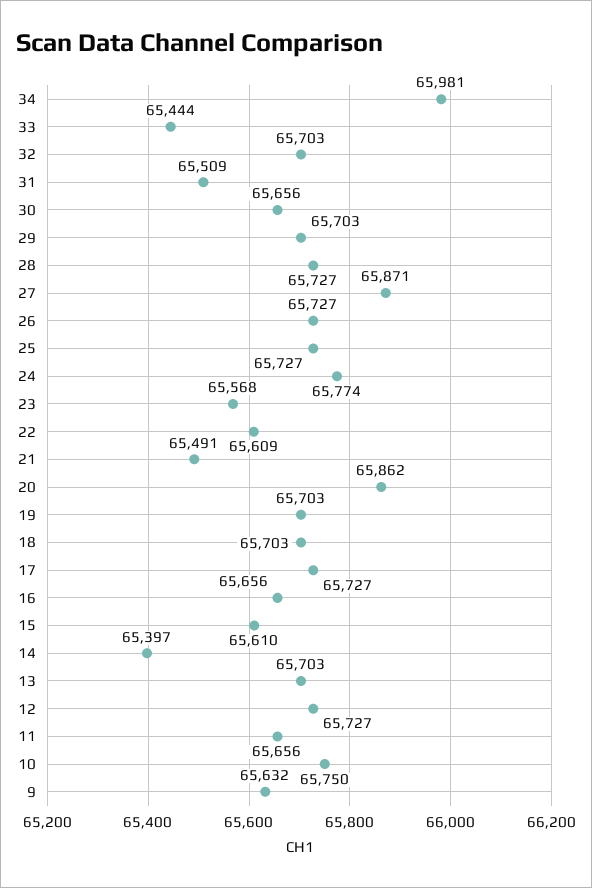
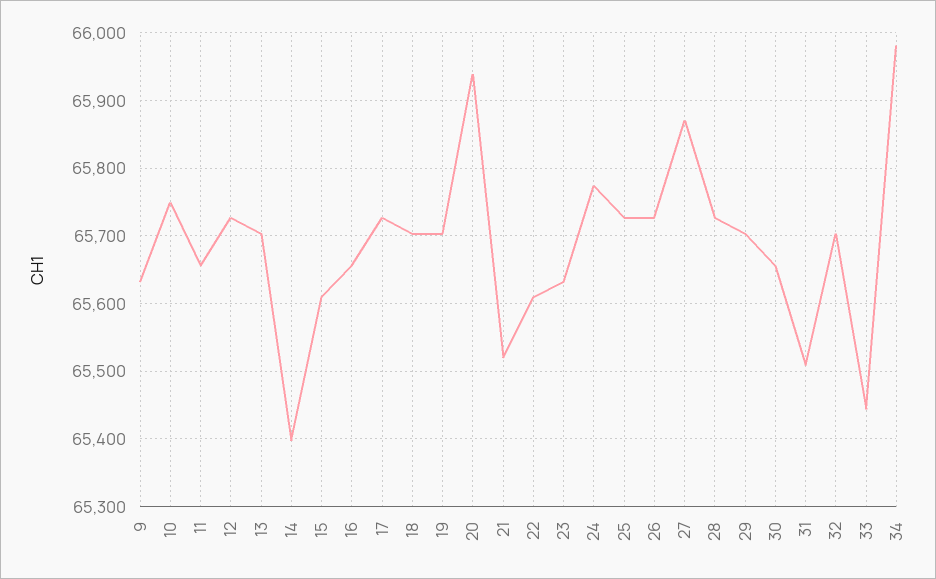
23: 65568 -> 65630
21: 65491 -> 65520
20: 65862 -> 65940

